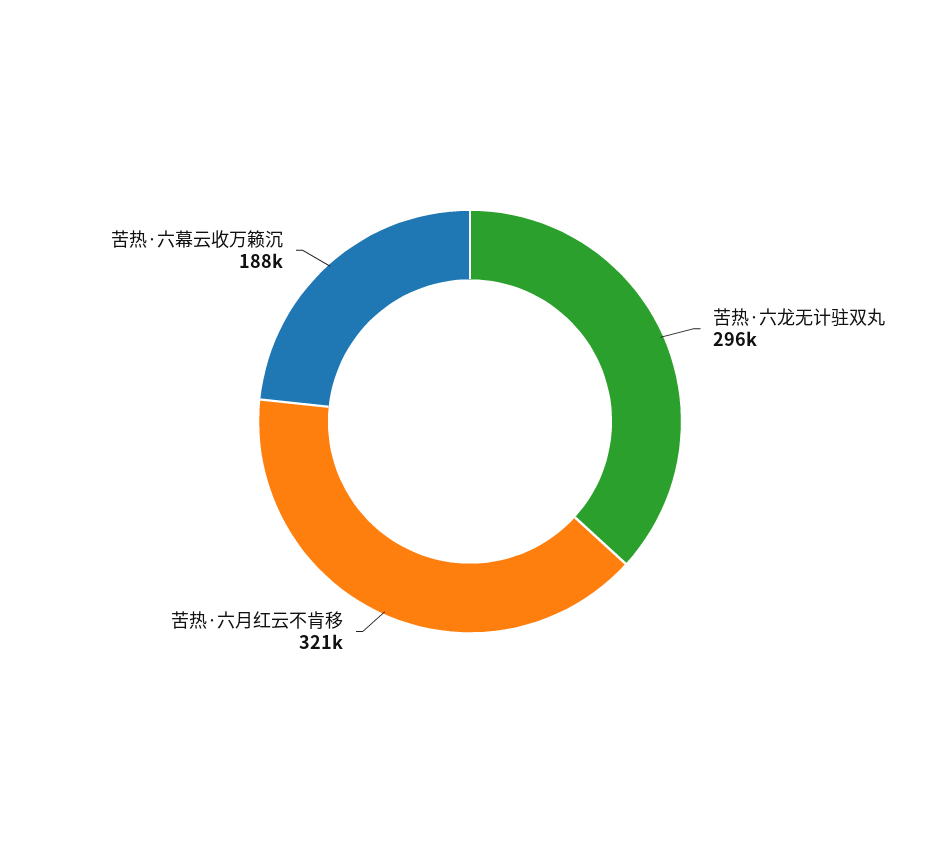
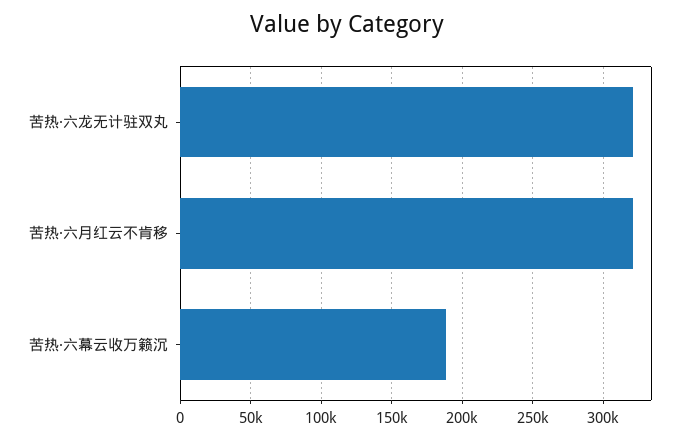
苦热·六龙无计驻双丸: 296000 -> 320000

